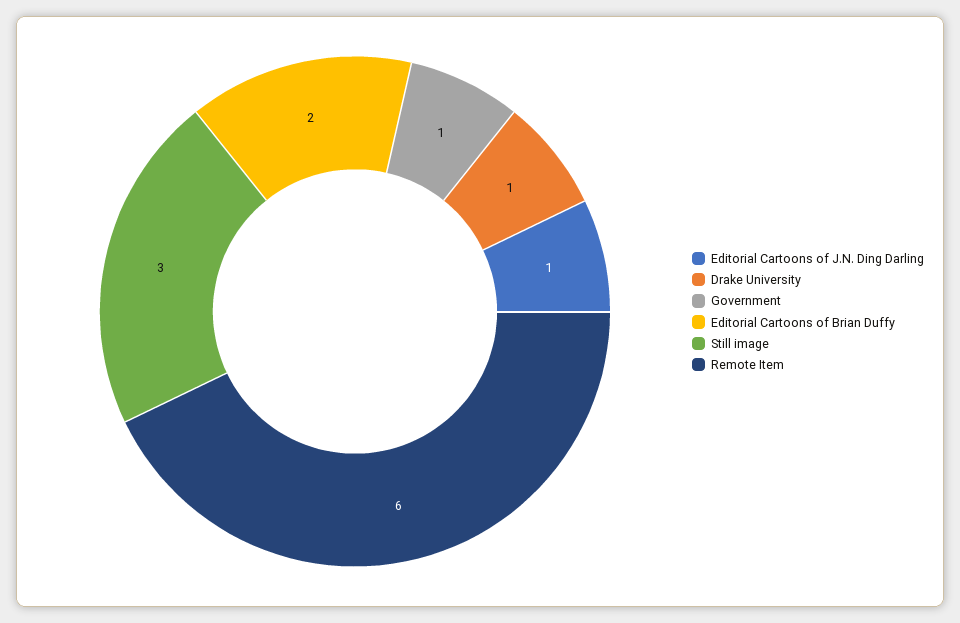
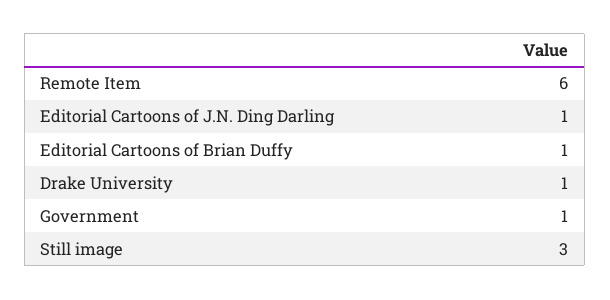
Editorial Cartoons of Brian Duffy: 2 -> 1

